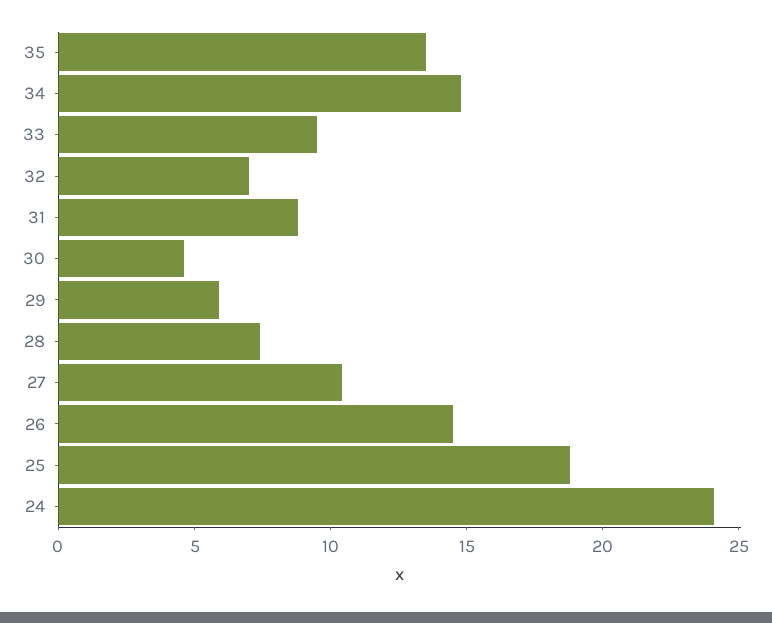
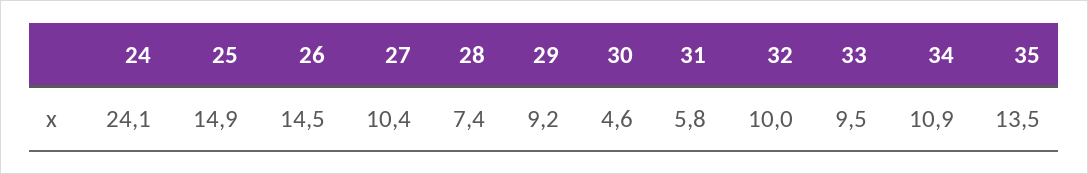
34: 15 -> 10.9
32: 7 -> 10
31: 9 -> 5.8
29: 6 -> 9.2
25: 19 -> 14.9

